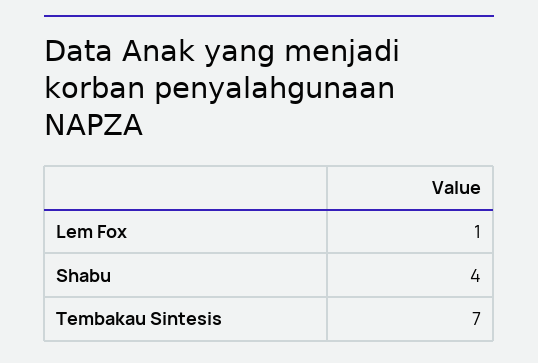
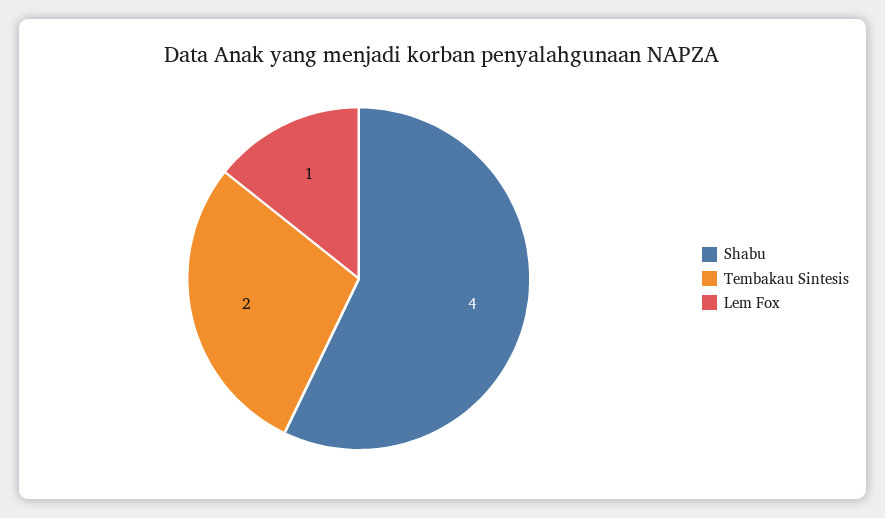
Tembakau Sintesis: 7 -> 2

